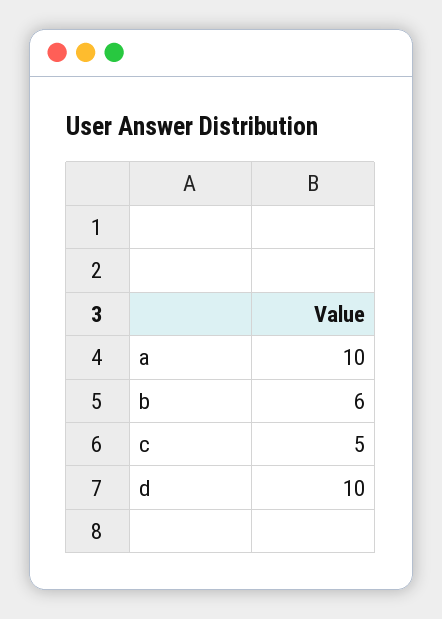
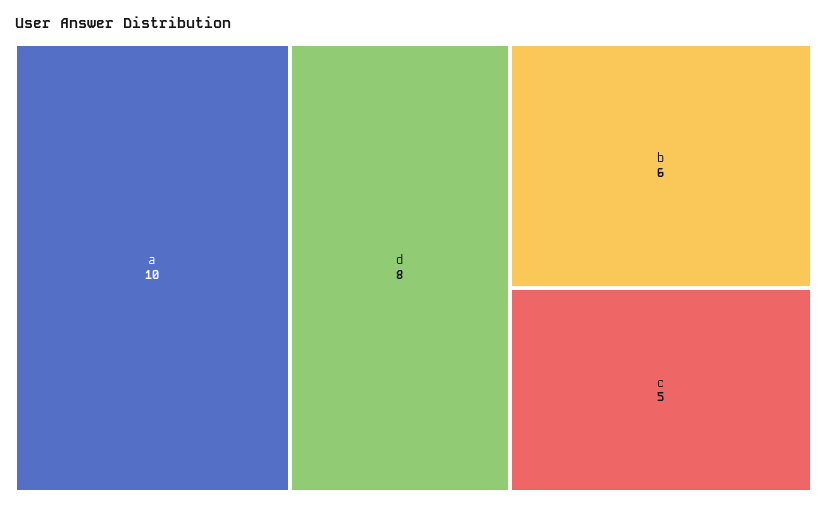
d: 10 -> 8

